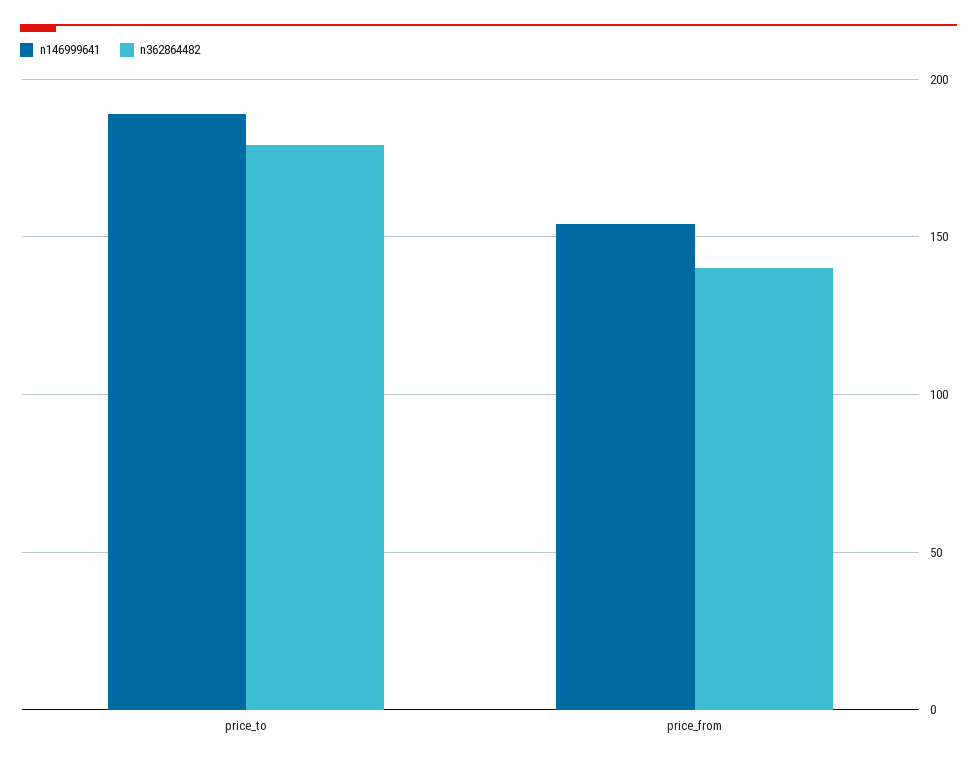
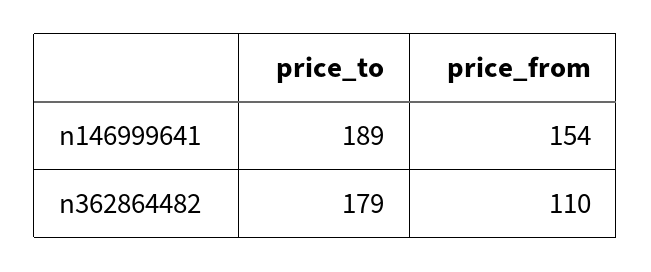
n362864482, price_from: 140 -> 110

